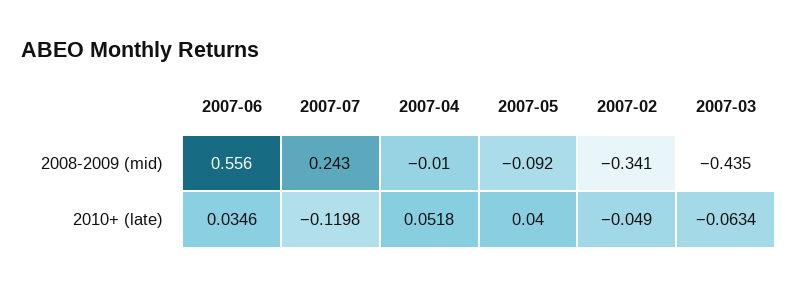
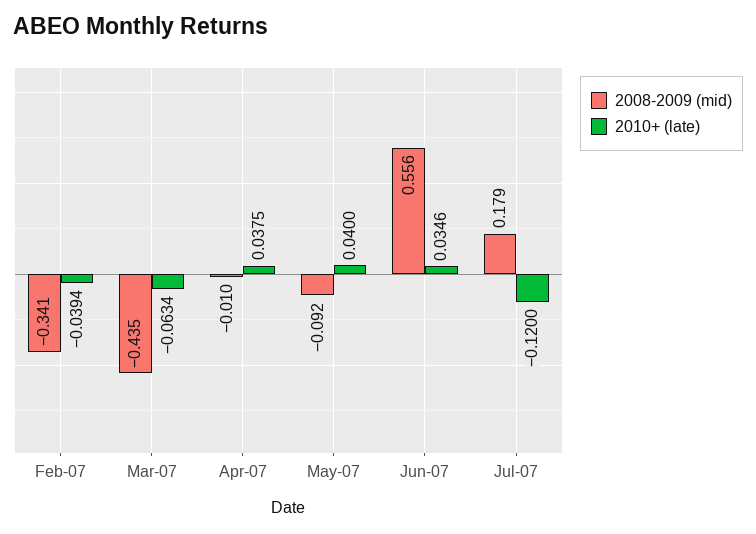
2008-2009 (mid), 2007-07: 0.243 -> 0.179
2010+ (late), 2007-07: -0.1198 -> -0.12
2010+ (late), 2007-04: 0.0518 -> 0.0375
2010+ (late), 2007-02: -0.049 -> -0.0394

